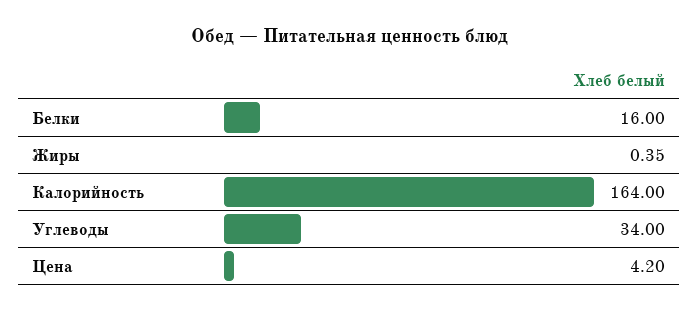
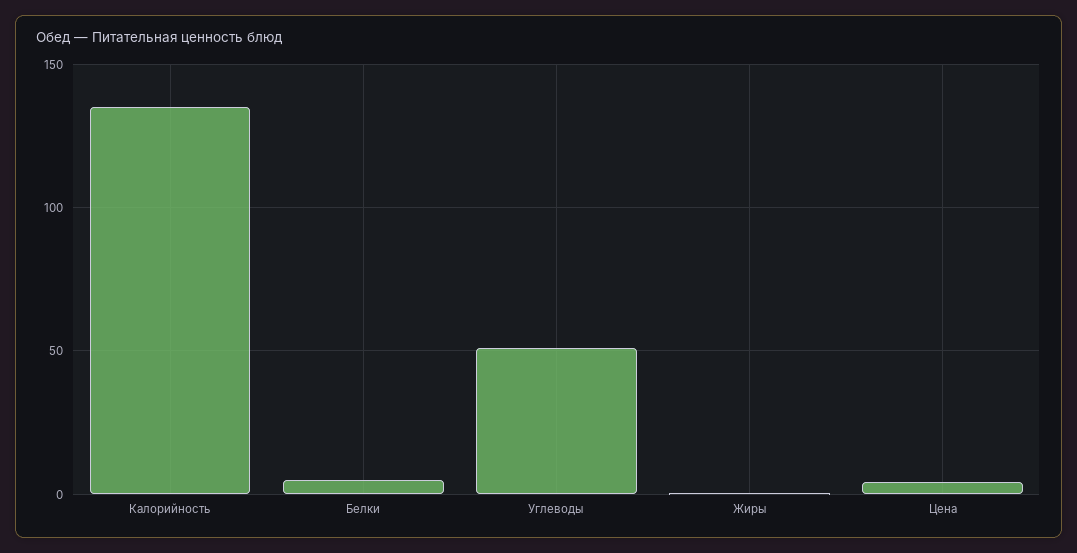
Белки: 16 -> 5
Калорийность: 164 -> 135
Углеводы: 34 -> 50

